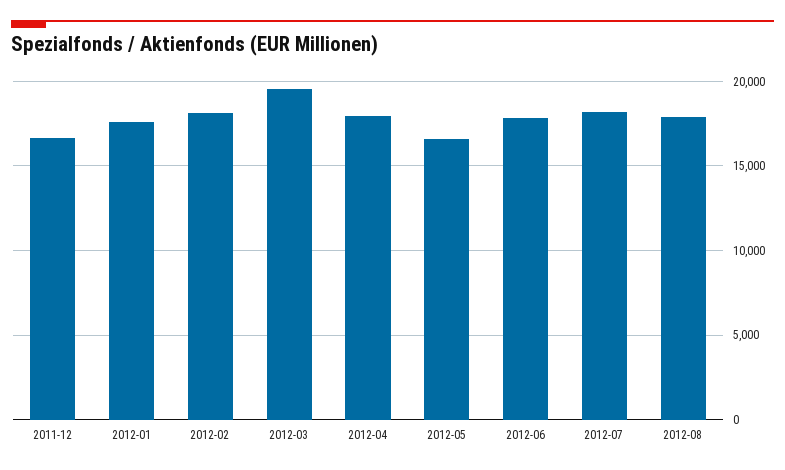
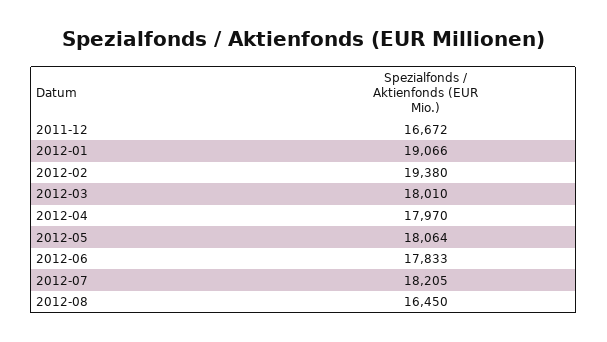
2012-01: 17500 -> 19066
2012-02: 18000 -> 19380
2012-03: 19500 -> 18010
2012-05: 16500 -> 18064
2012-08: 18000 -> 16450

